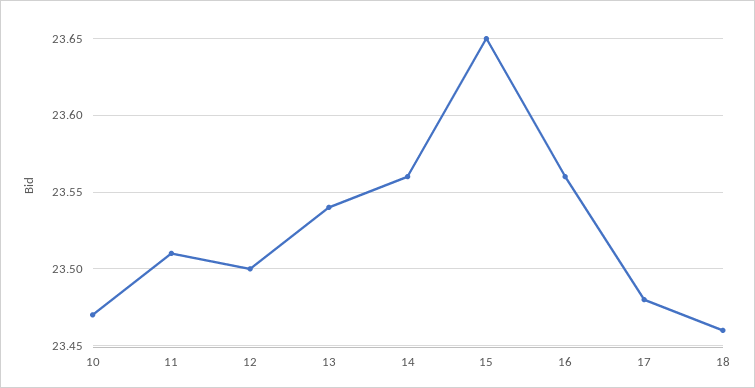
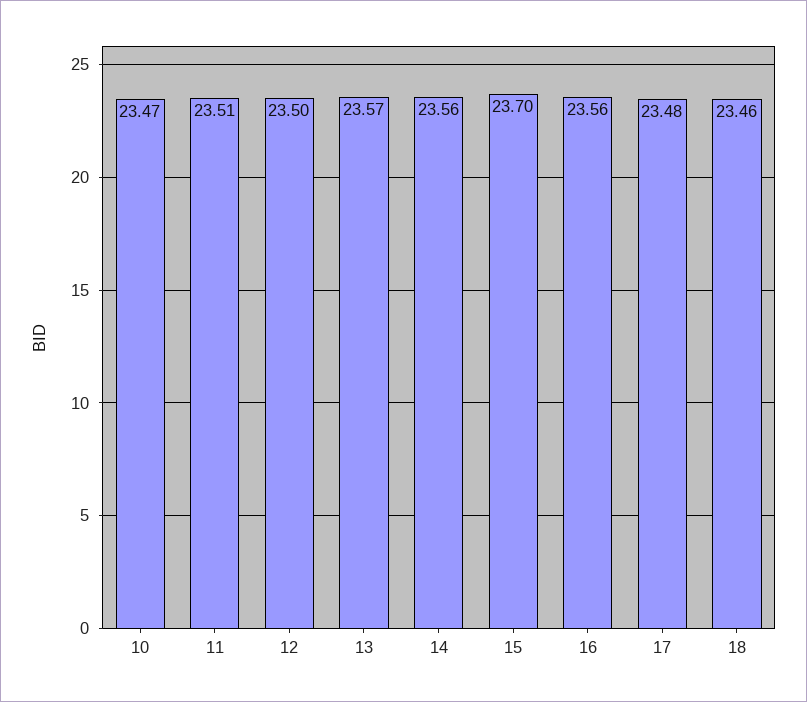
13: 23.54 -> 23.57
15: 23.65 -> 23.7

